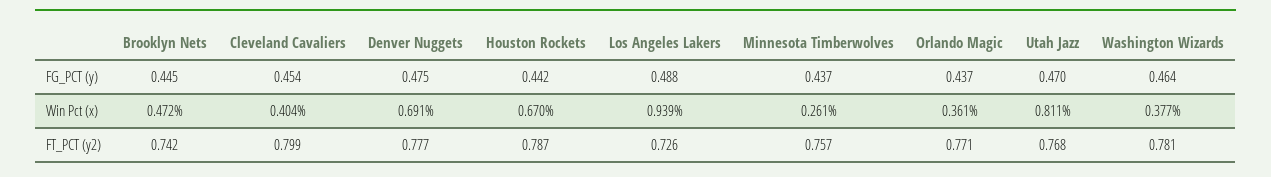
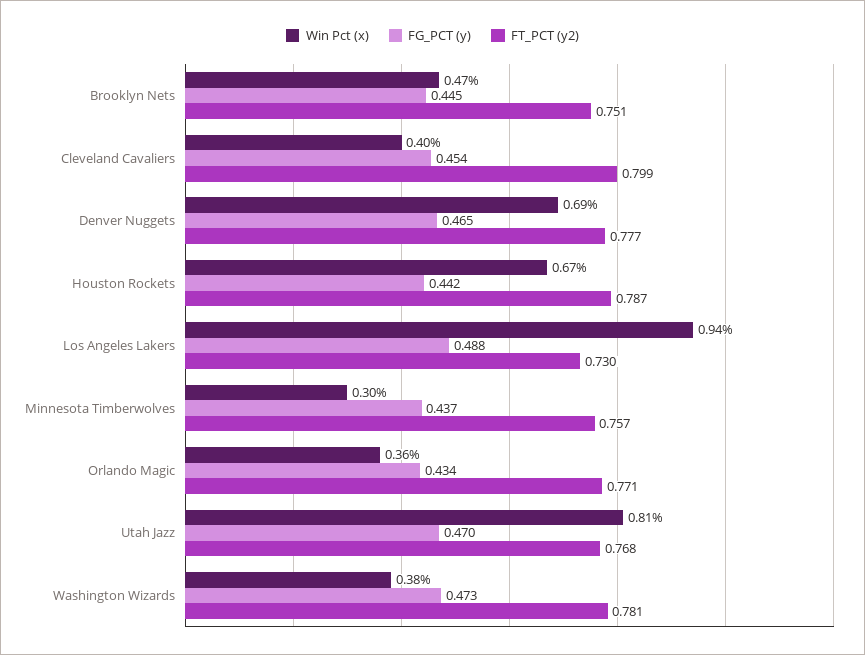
FG_PCT (y), Denver Nuggets: 0.475 -> 0.465
FG_PCT (y), Orlando Magic: 0.437 -> 0.434
FG_PCT (y), Washington Wizards: 0.464 -> 0.473
Win Pct (x), Minnesota Timberwolves: 0.261 -> 0.3
FT_PCT (y2), Brooklyn Nets: 0.742 -> 0.751
FT_PCT (y2), Los Angeles Lakers: 0.726 -> 0.73

